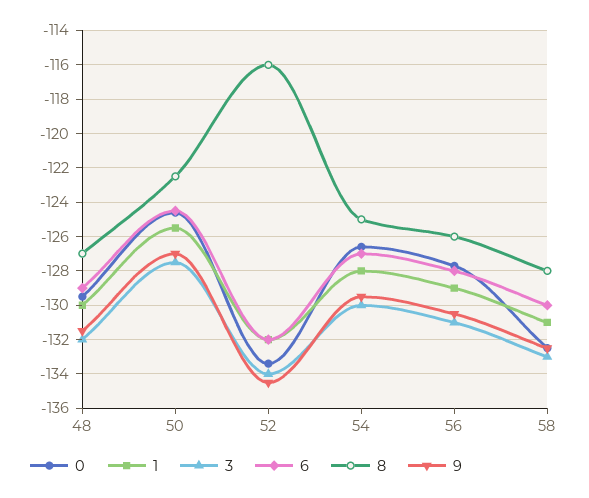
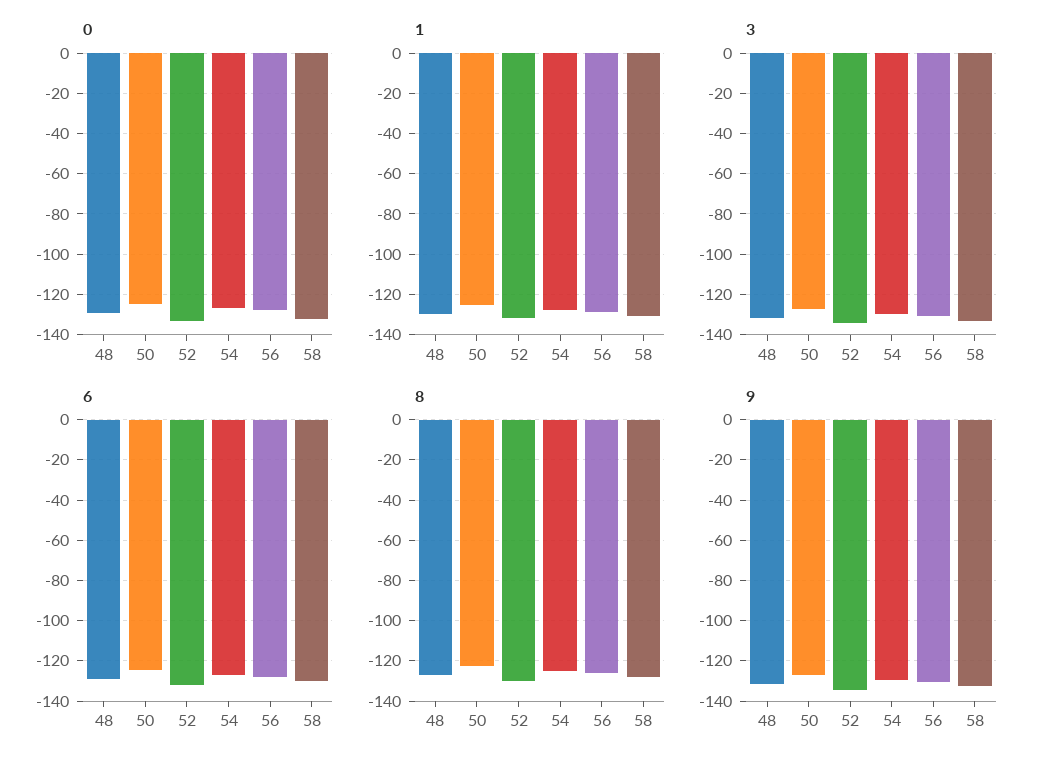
8, 52: -116 -> -130

